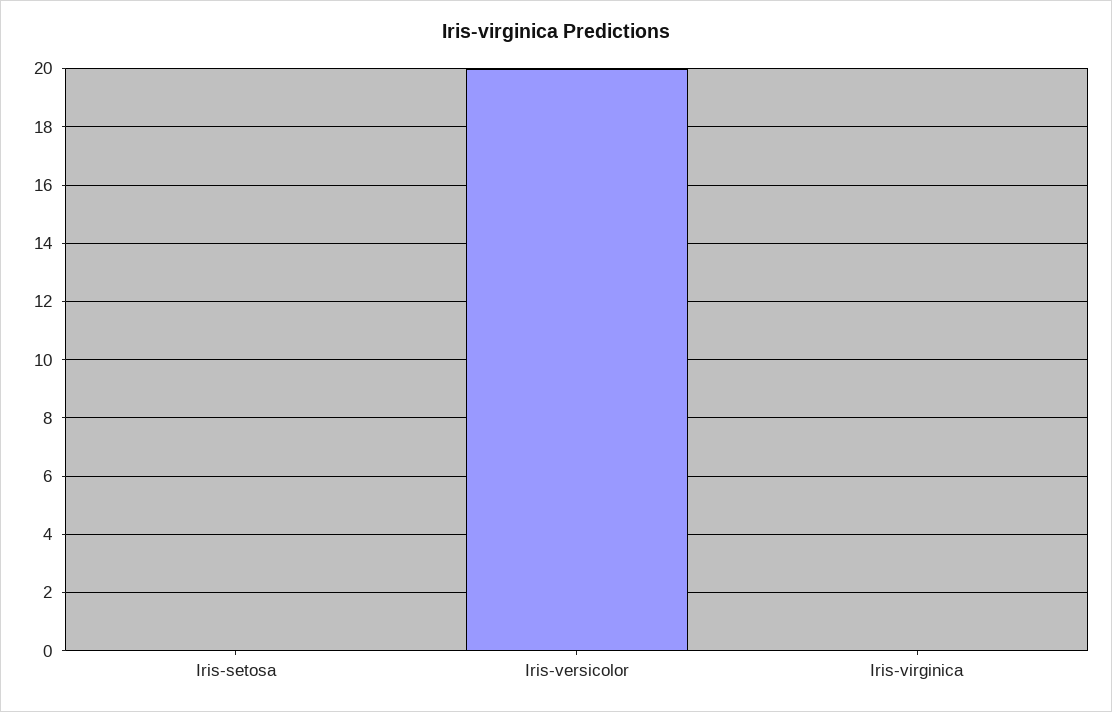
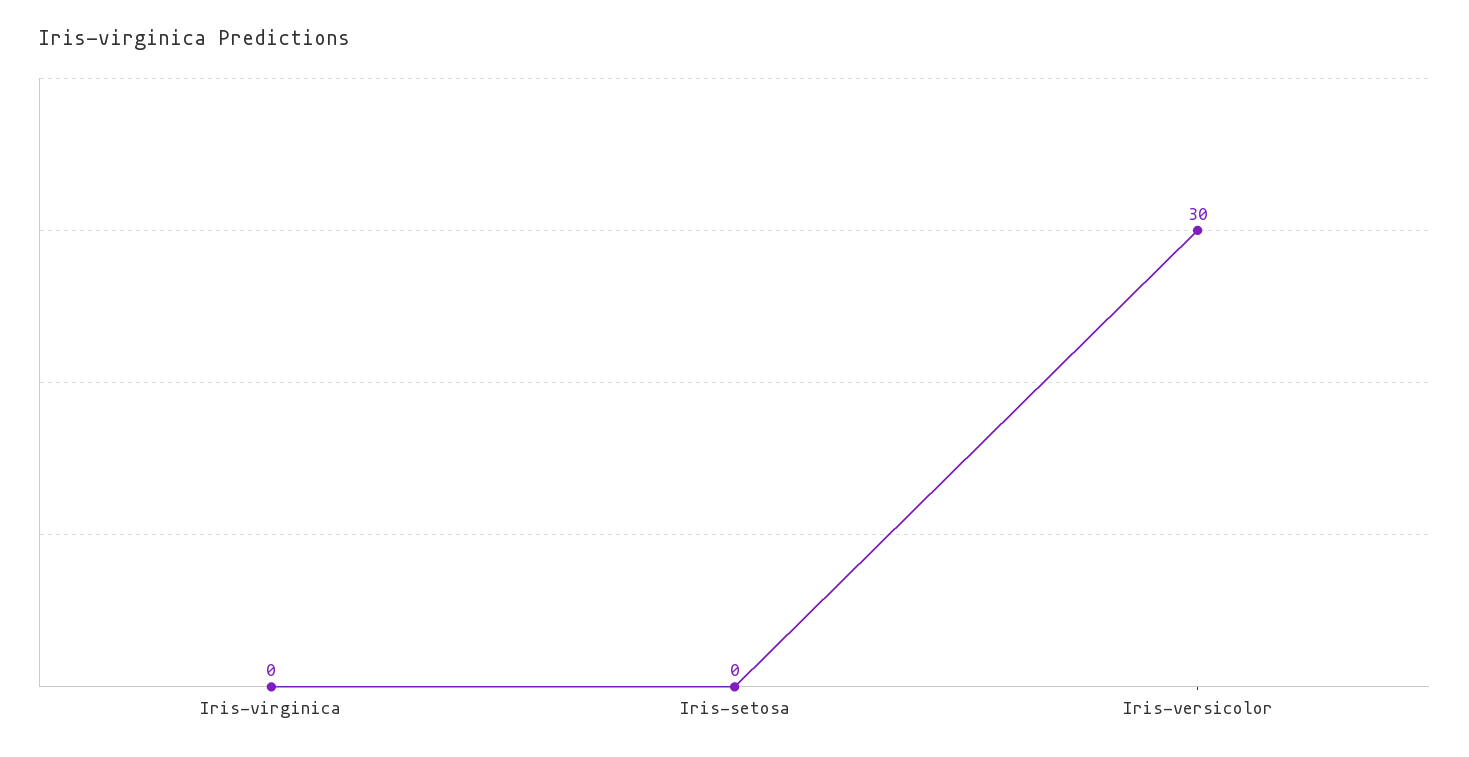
Iris-versicolor: 20 -> 30

